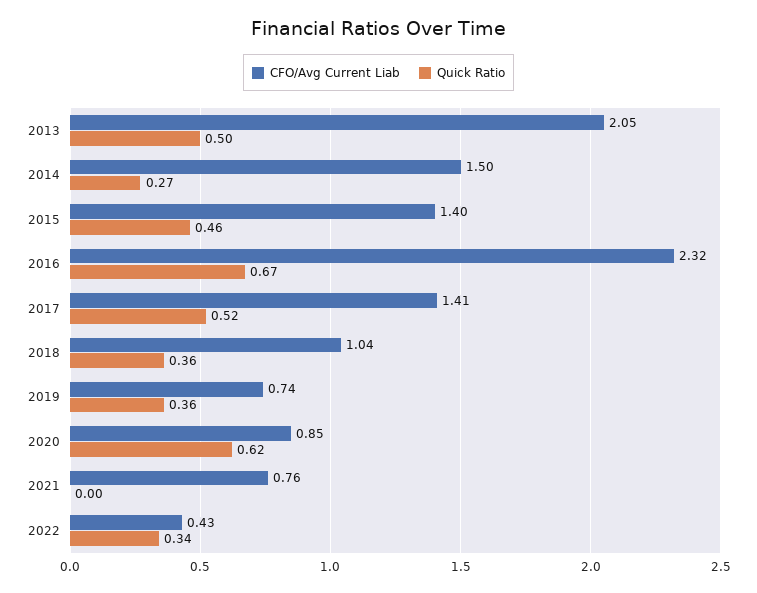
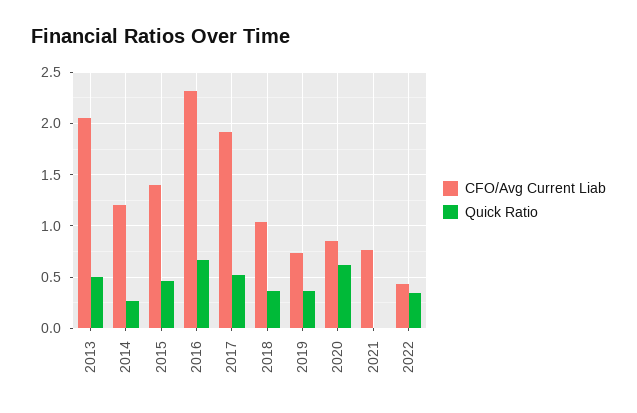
CFO/Avg Current Liab, 2014: 1.5 -> 1.2
CFO/Avg Current Liab, 2017: 1.41 -> 1.9

